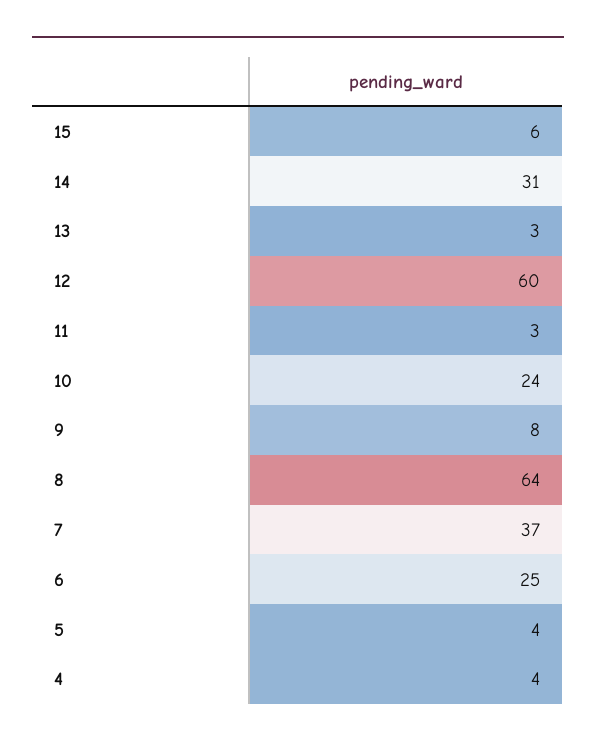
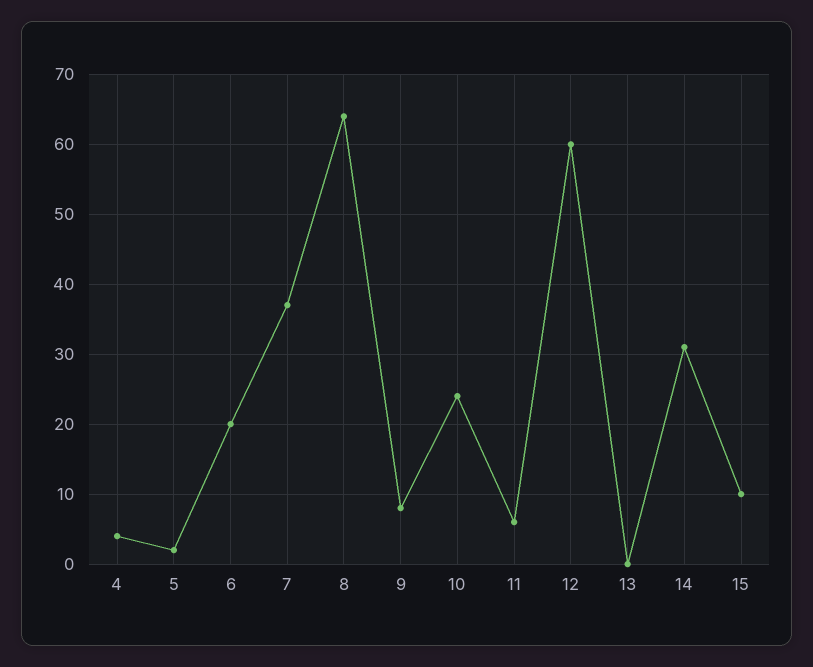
15: 6 -> 10
13: 3 -> 0
11: 3 -> 6
6: 25 -> 20
5: 4 -> 2

